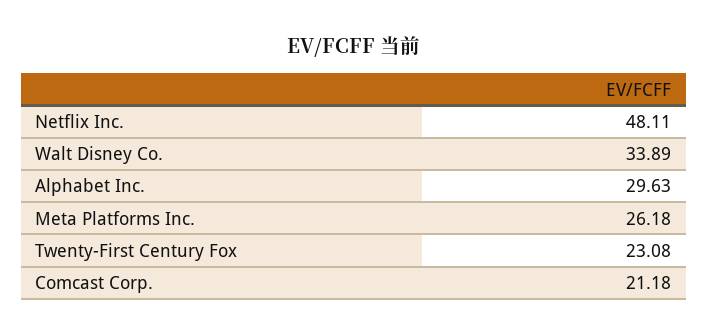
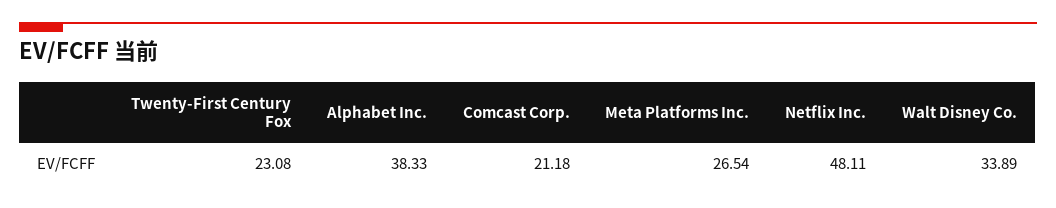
Alphabet Inc.: 29.63 -> 38.33
Meta Platforms Inc.: 26.18 -> 26.54

